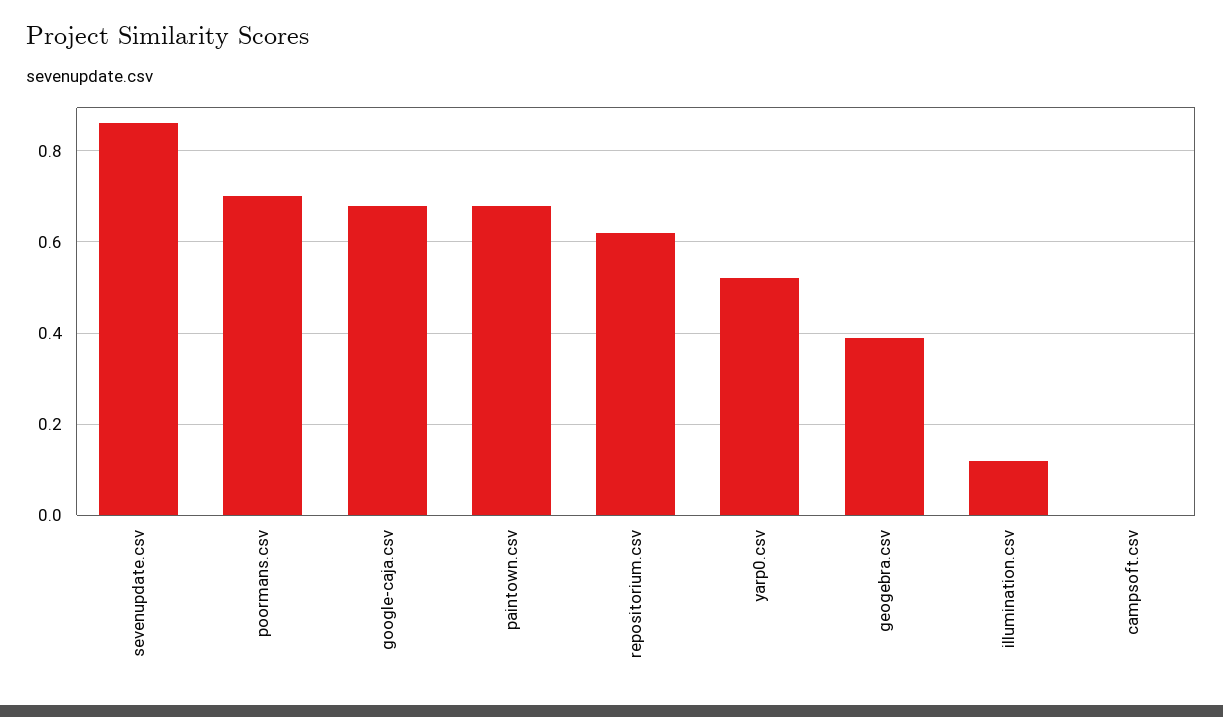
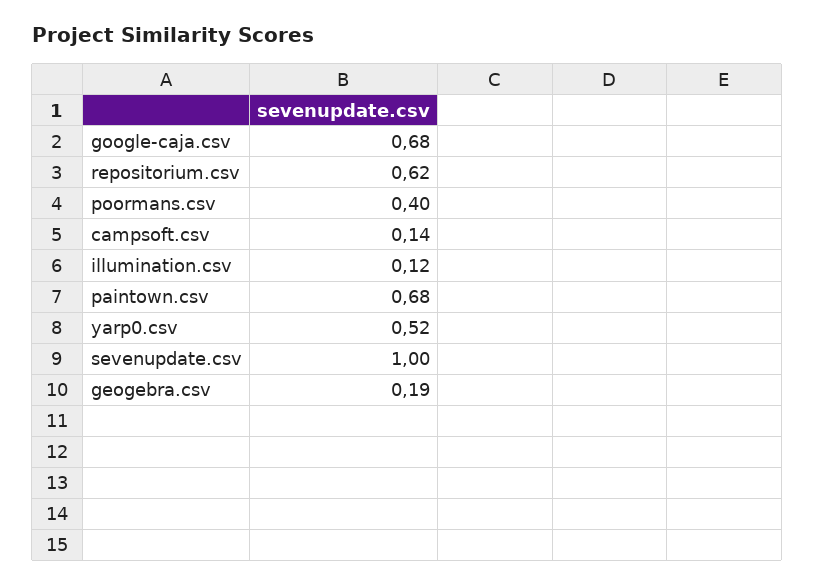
sevenupdate.csv: 0.85 -> 1
poormans.csv: 0.7 -> 0.4
geogebra.csv: 0.4 -> 0.19
campsoft.csv: 0 -> 0.14

